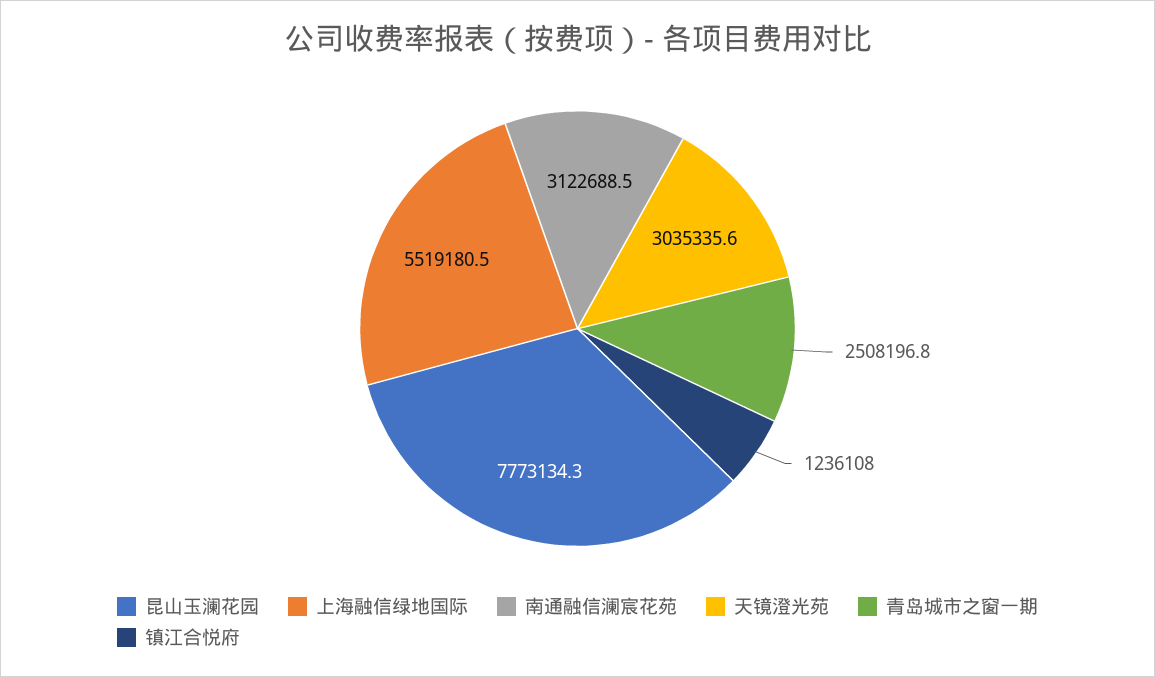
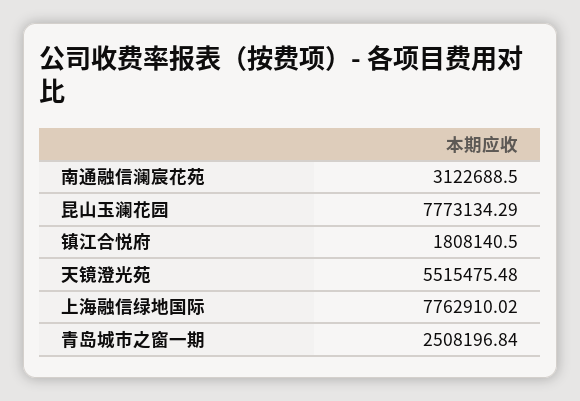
上海融信绿地国际: 5519180.5 -> 7762910.02
天镜澄光苑: 3035335.6 -> 5515475.48
镇江合悦府: 1236108 -> 1808140.5

